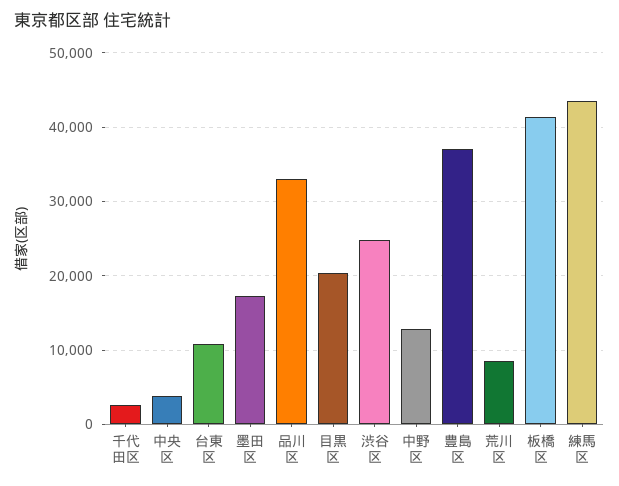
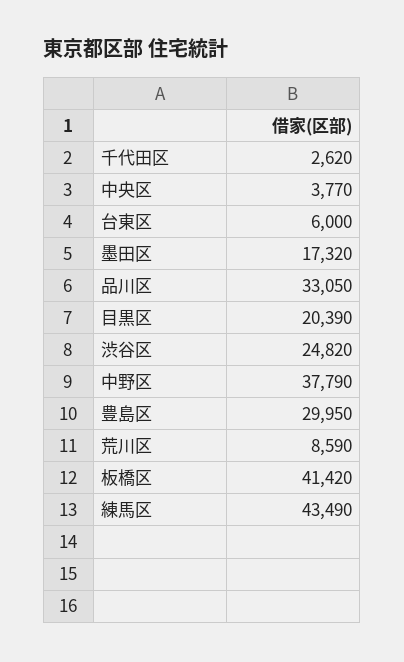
台東区: 11000 -> 6000
中野区: 13000 -> 37790
豊島区: 37000 -> 29950

